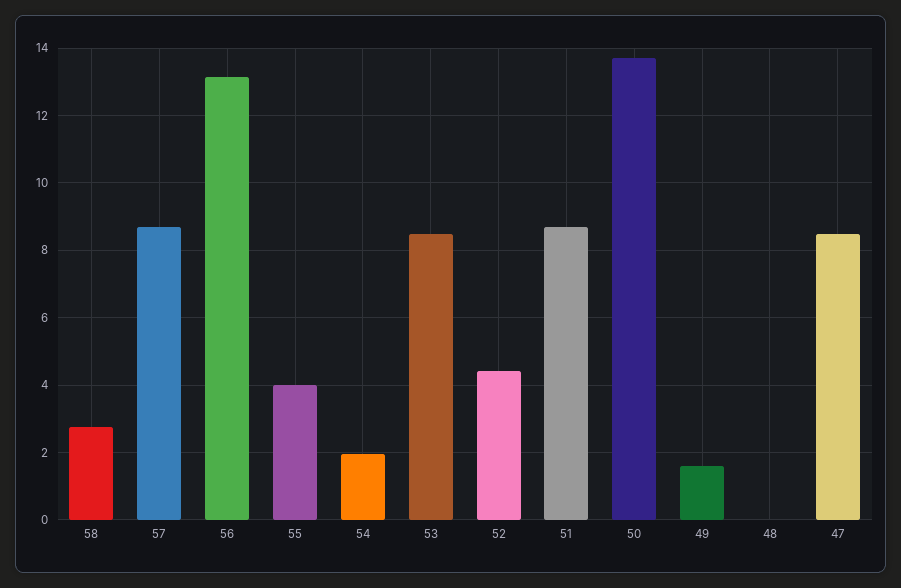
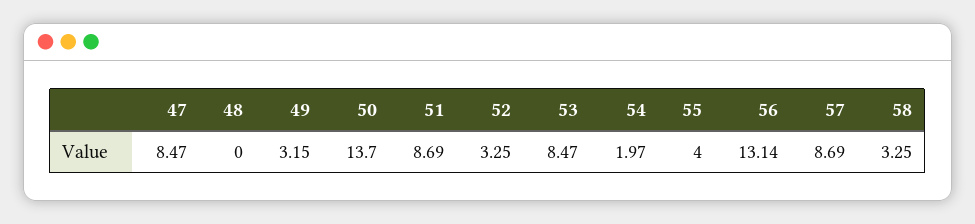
58: 2.8 -> 3.25
52: 4.4 -> 3.25
49: 1.6 -> 3.15

